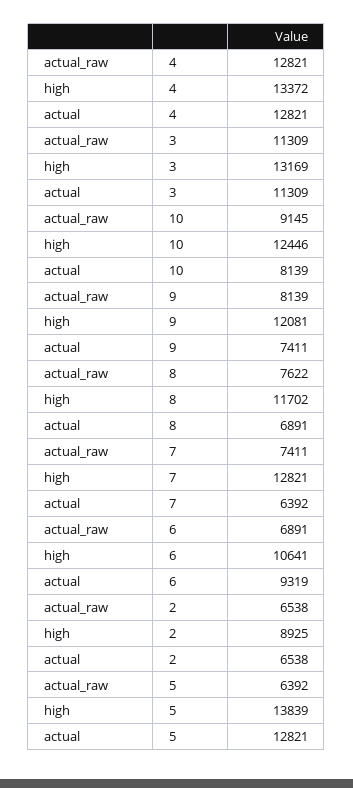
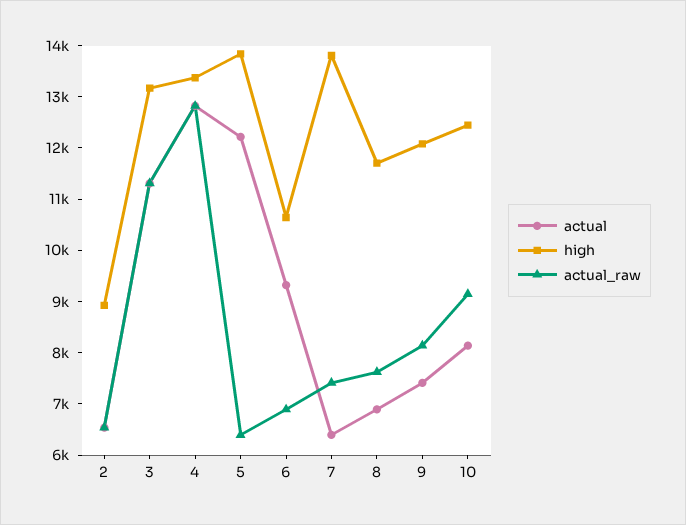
high, 7: 12821 -> 13800
actual, 5: 12821 -> 12200

